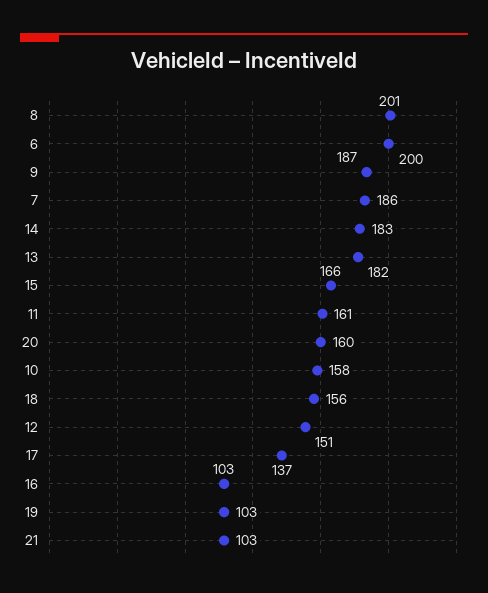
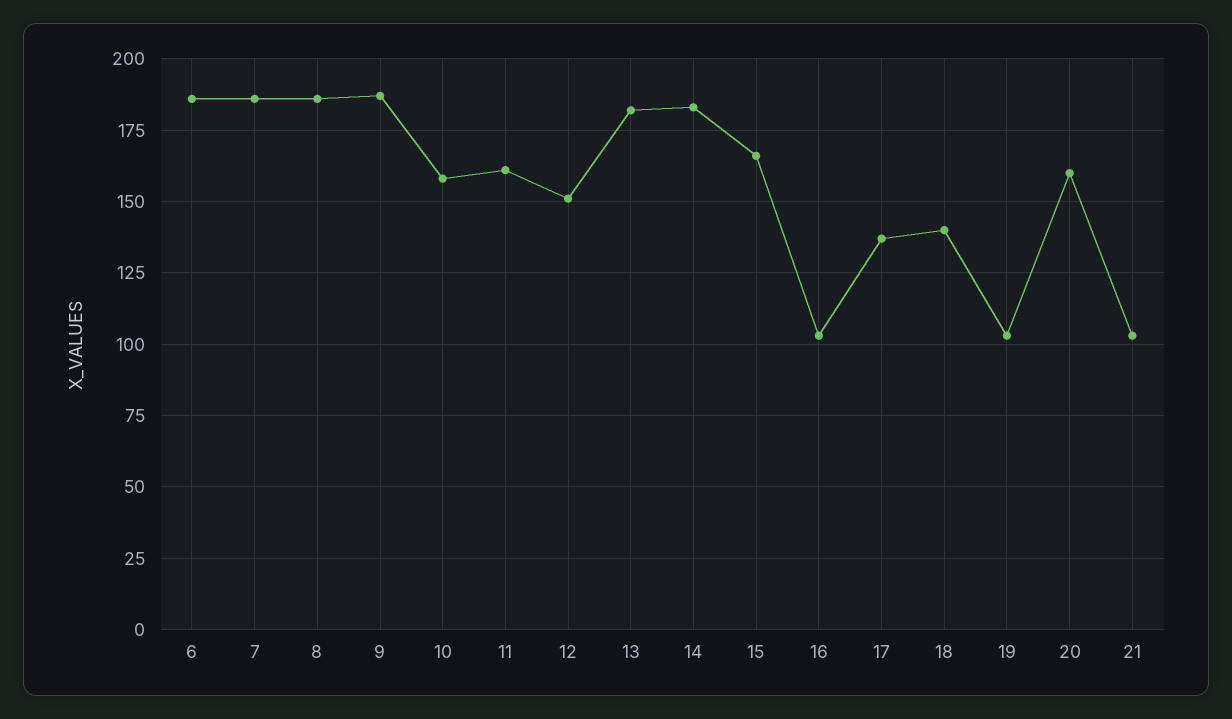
8: 201 -> 185
6: 200 -> 185
18: 156 -> 140

